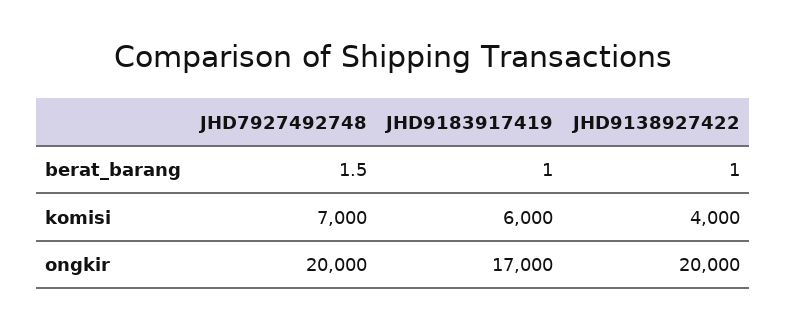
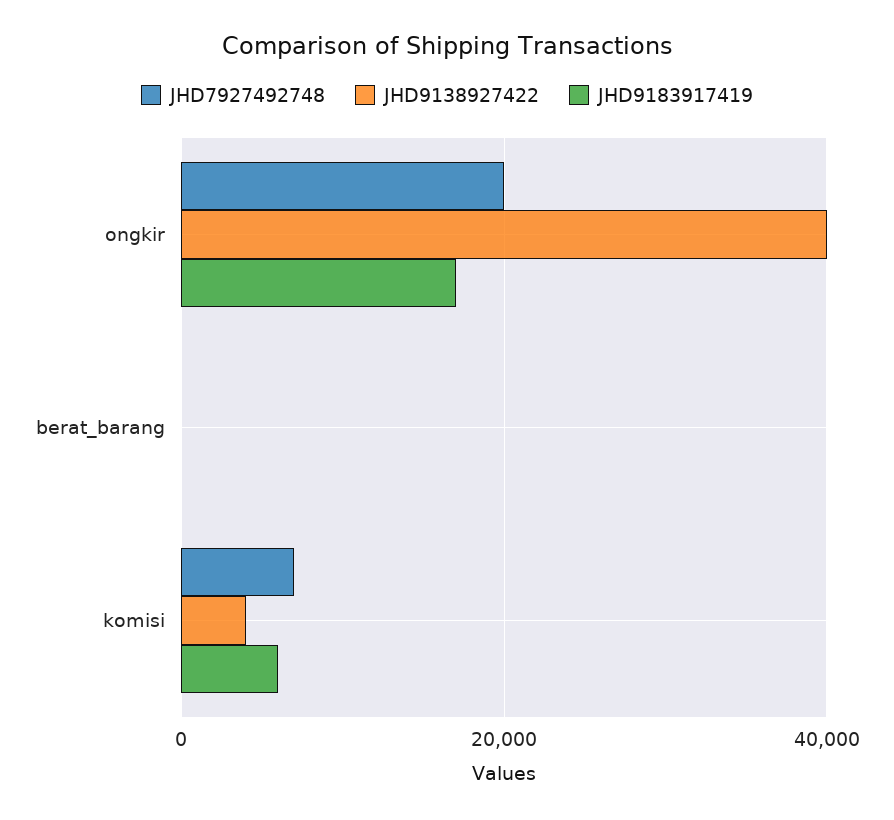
JHD9138927422, ongkir: 20000 -> 40000

